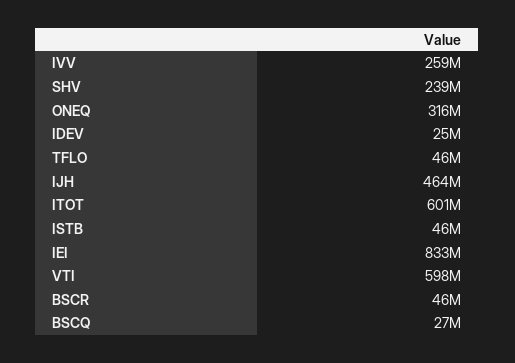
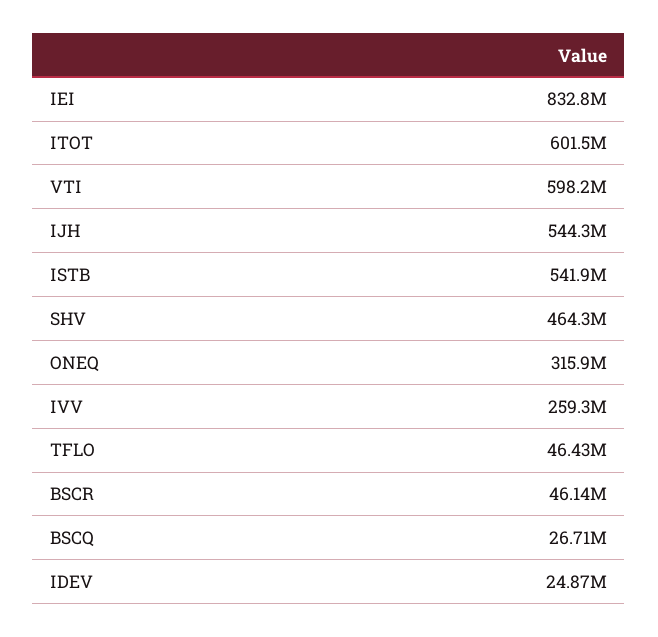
SHV: 239000000 -> 464300000
IJH: 464000000 -> 544300000
ISTB: 46000000 -> 541900000

